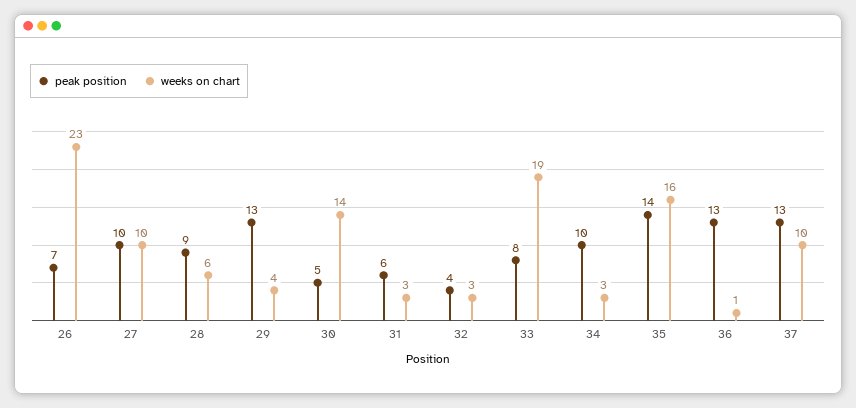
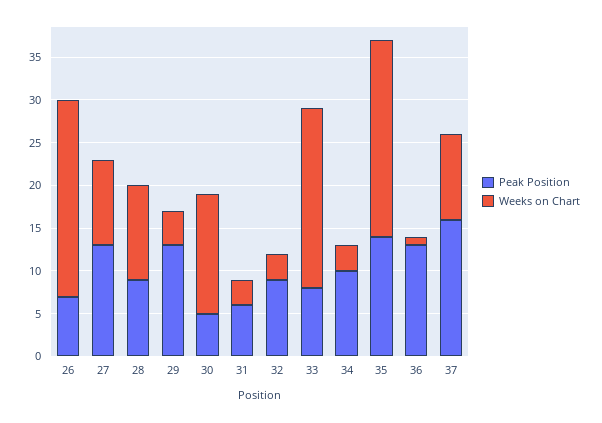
peak position, 27: 10 -> 13
weeks on chart, 28: 6 -> 11
peak position, 32: 4 -> 9
weeks on chart, 33: 19 -> 21
weeks on chart, 35: 16 -> 23
peak position, 37: 13 -> 16

